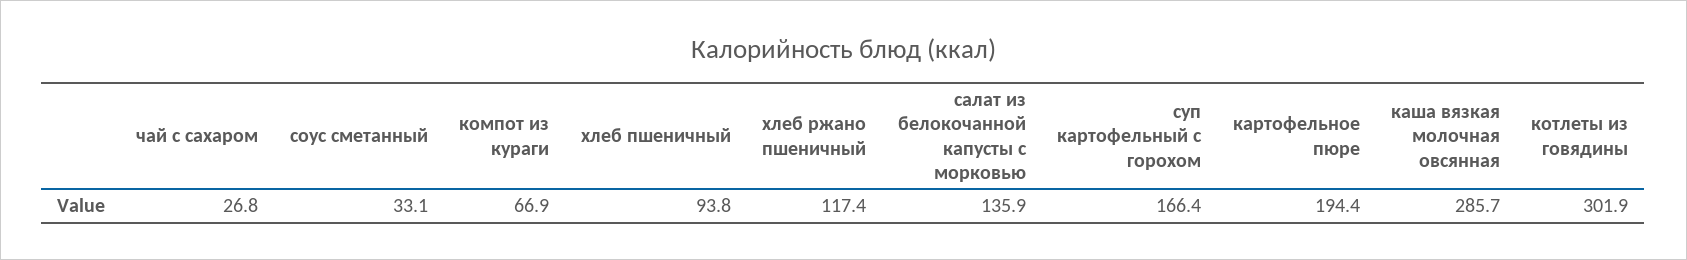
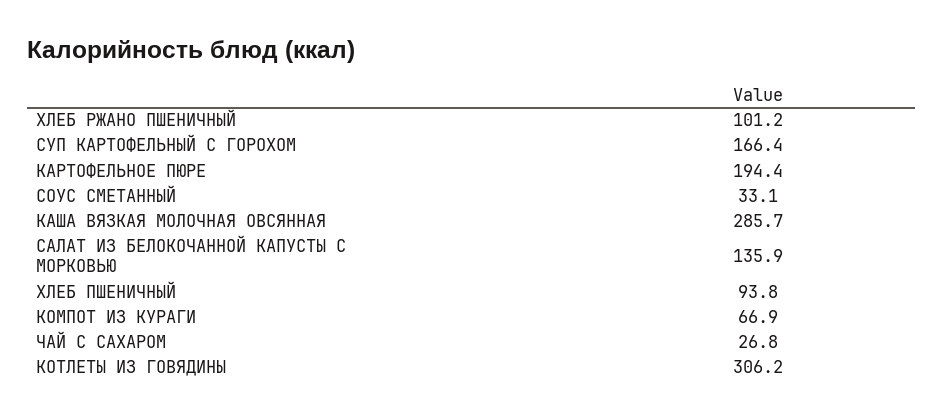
хлеб ржано пшеничный: 117.4 -> 101.2
котлеты из говядины: 301.9 -> 306.2

